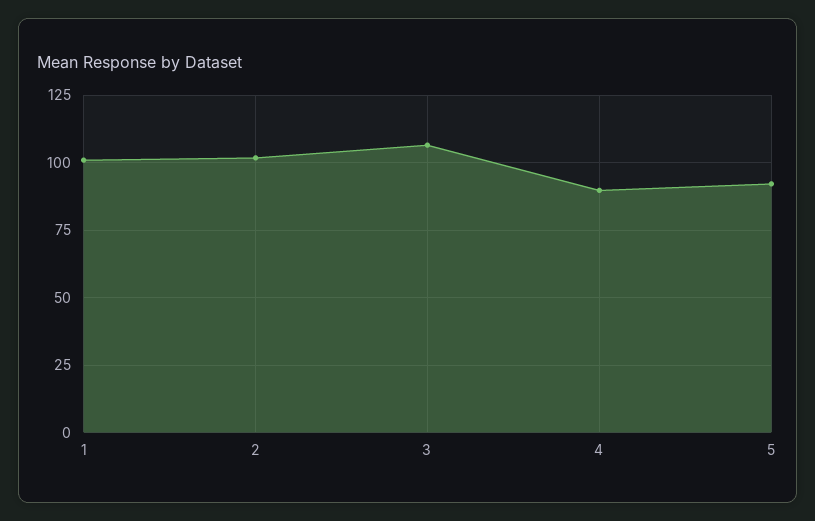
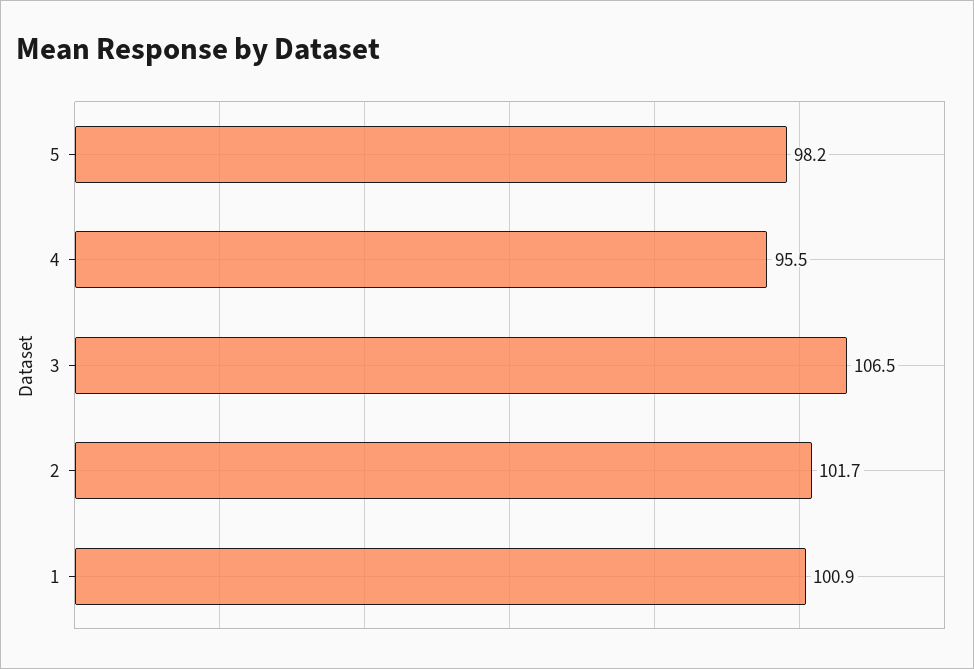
4: 90 -> 95.5
5: 92.5 -> 98.2

